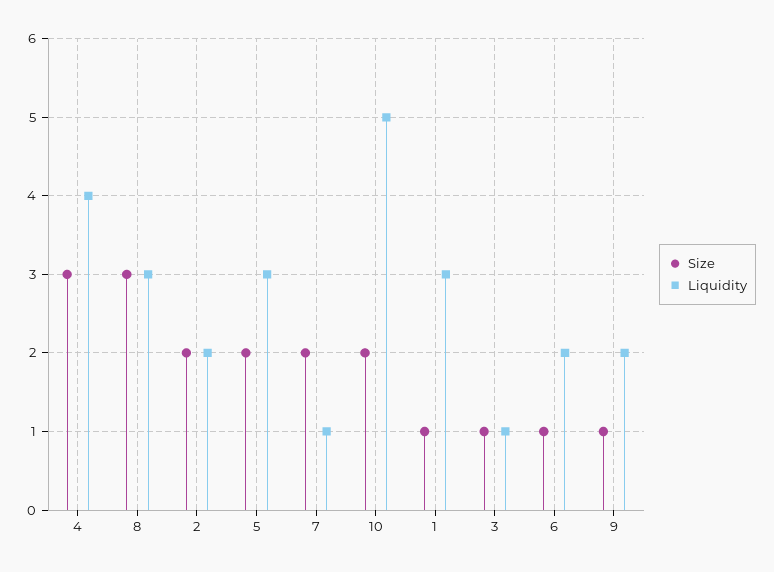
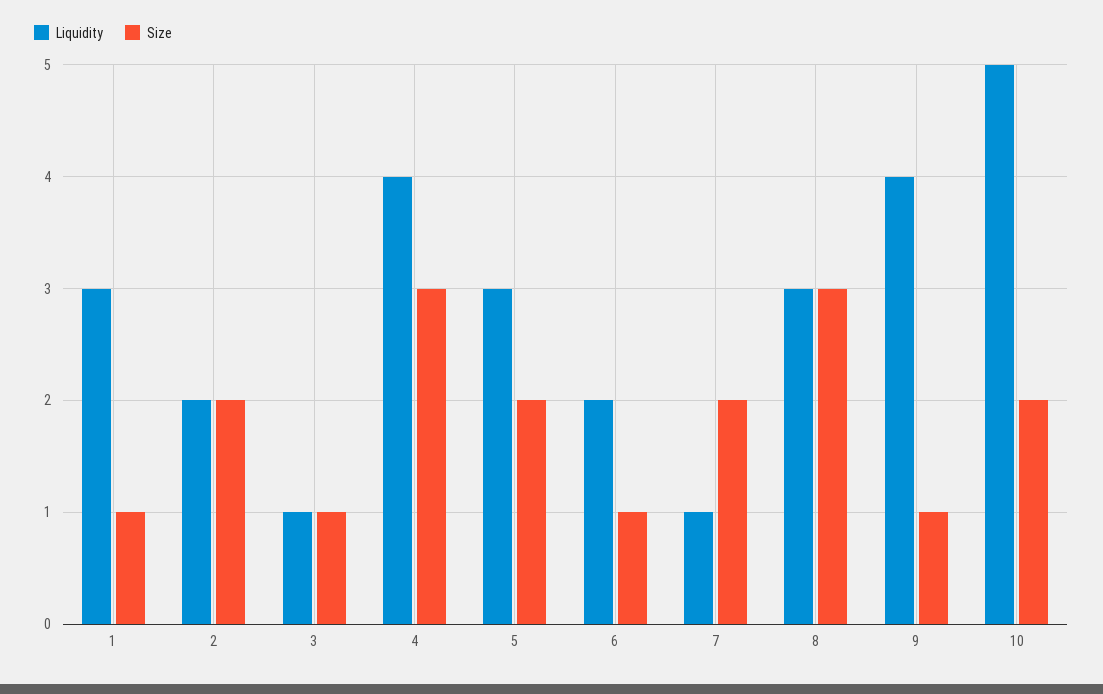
Liquidity, 9: 2 -> 4

